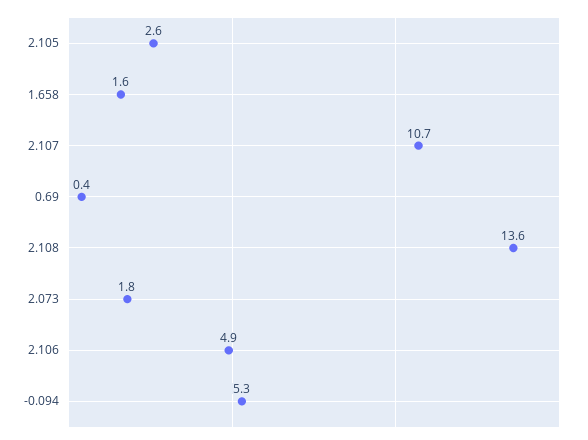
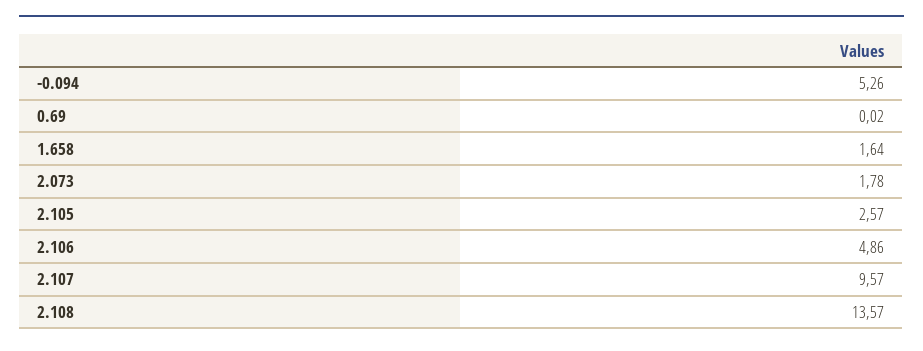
2.107: 10.7 -> 9.57
0.69: 0.4 -> 0.02

